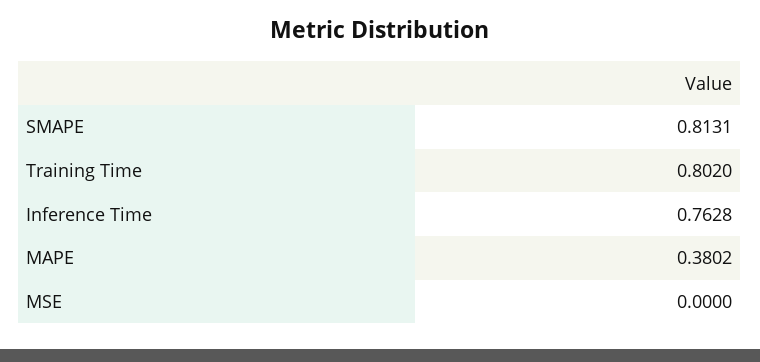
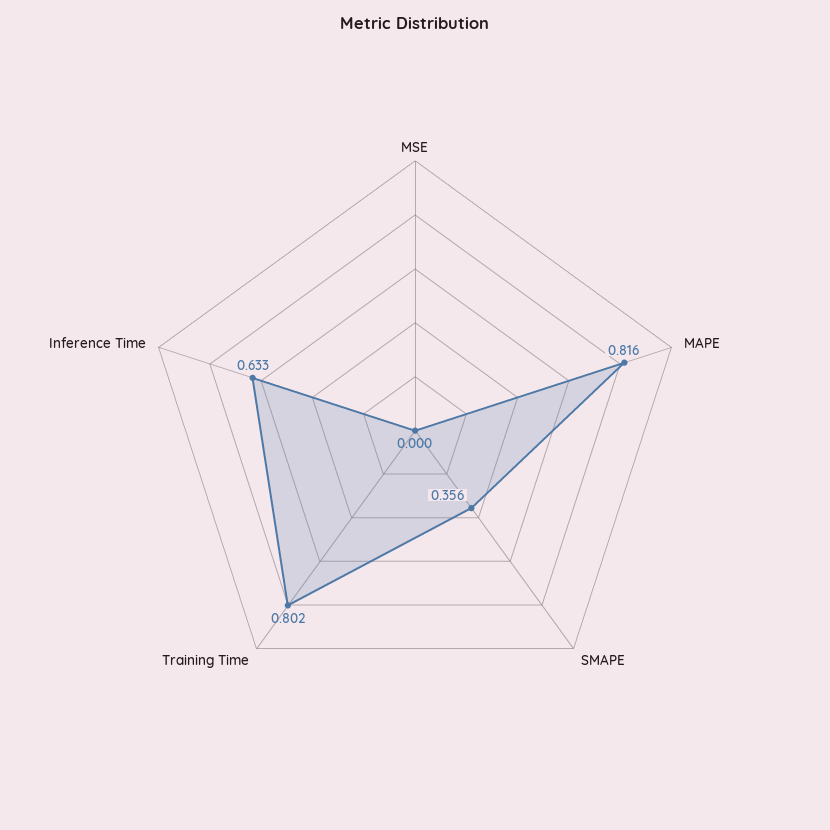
SMAPE: 0.8131 -> 0.356
Inference Time: 0.7628 -> 0.633
MAPE: 0.3802 -> 0.816

